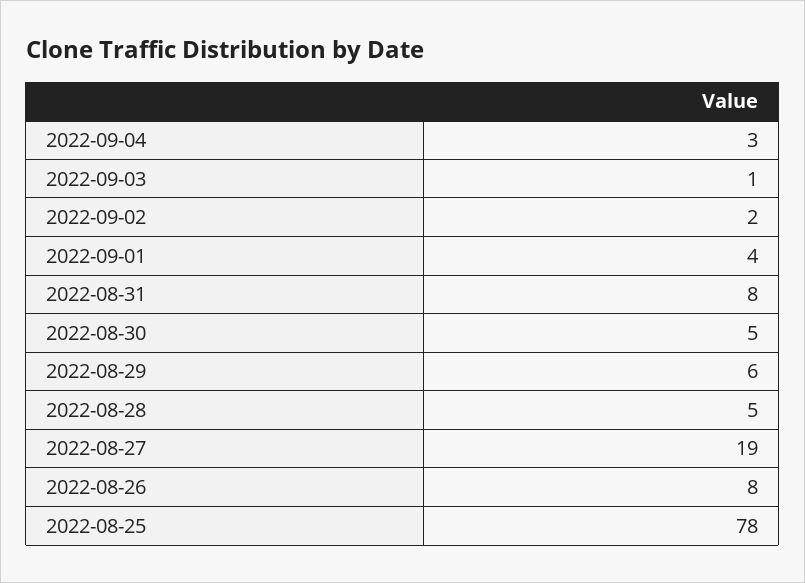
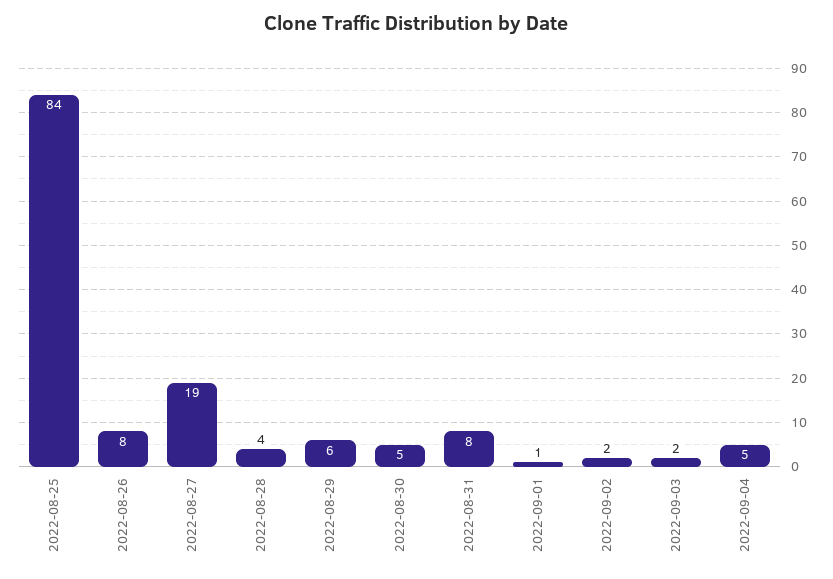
2022-09-04: 3 -> 5
2022-09-03: 1 -> 2
2022-09-01: 4 -> 1
2022-08-28: 5 -> 4
2022-08-25: 78 -> 84

